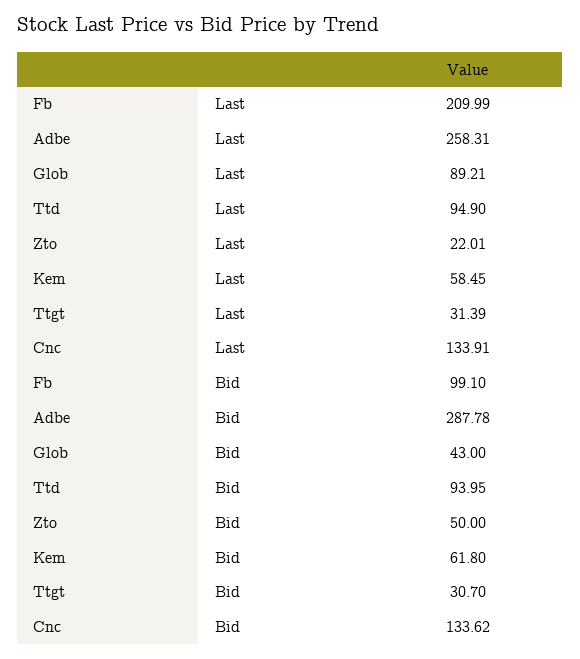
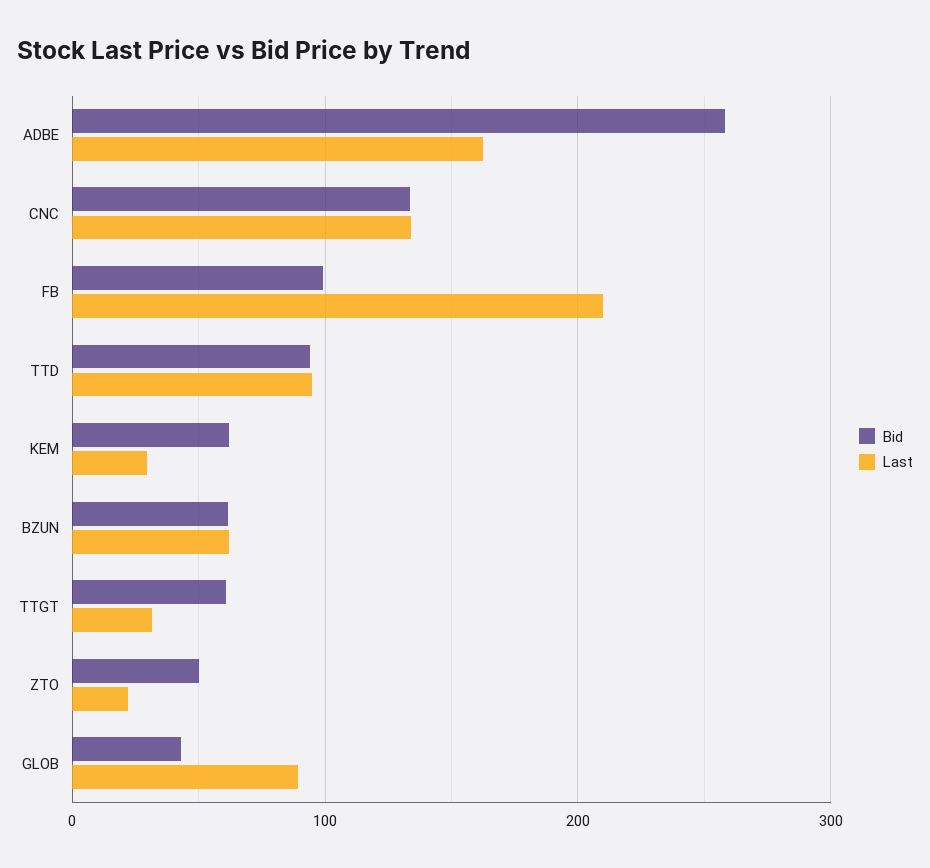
Last, Adbe: 258.31 -> 160
Last, Kem: 58.45 -> 30
Bid, Adbe: 287.78 -> 260
Bid, Ttgt: 30.7 -> 60
Bid, BZUN: none -> 60
Last, BZUN: none -> 60

